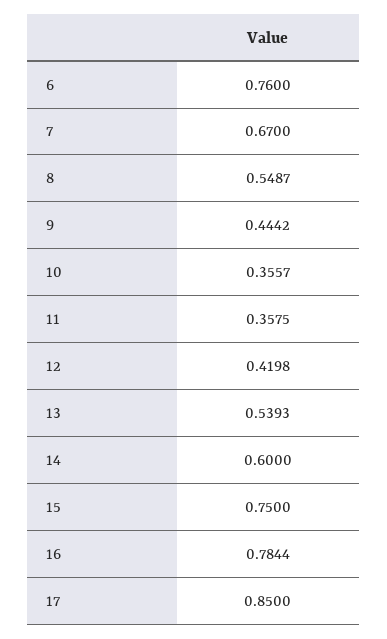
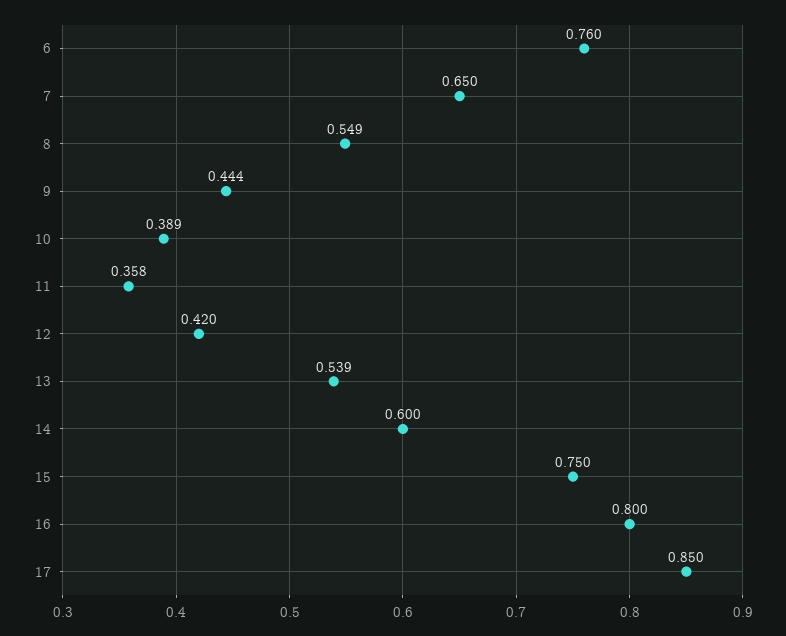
7: 0.67 -> 0.65
10: 0.3557 -> 0.389
16: 0.7844 -> 0.8

